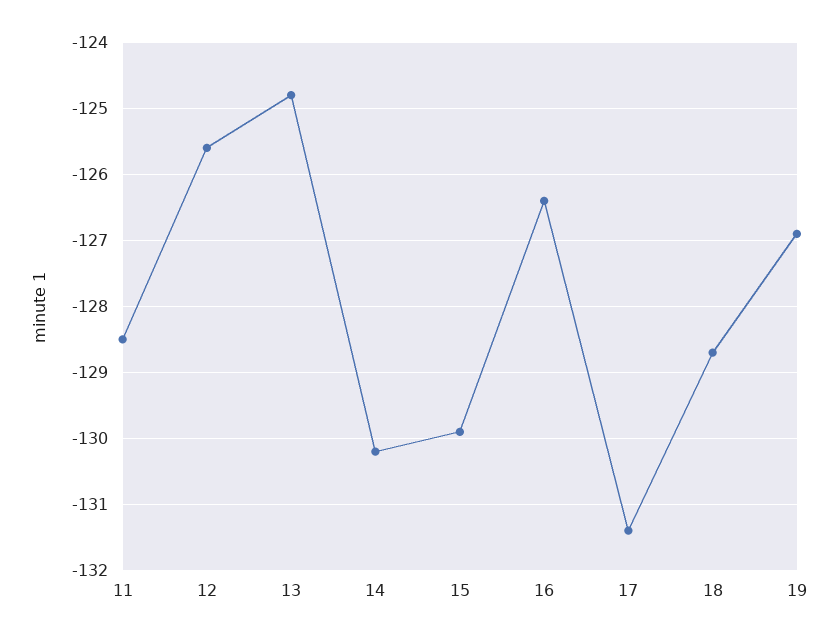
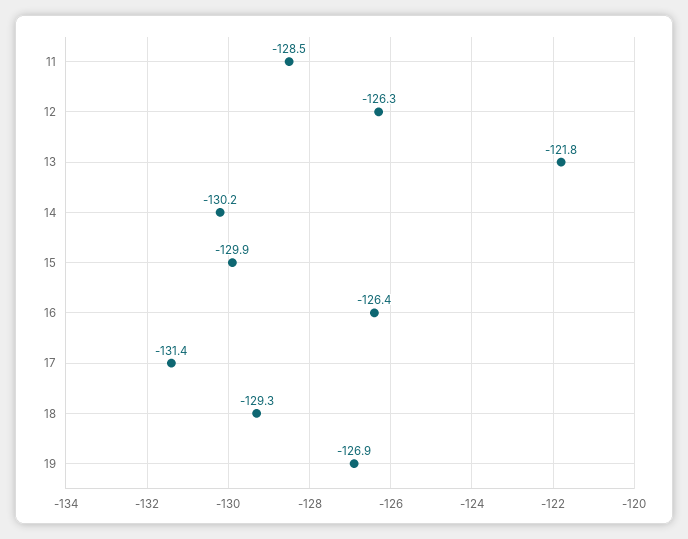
12: -125.6 -> -126.3
13: -124.8 -> -121.8
18: -128.7 -> -129.3

